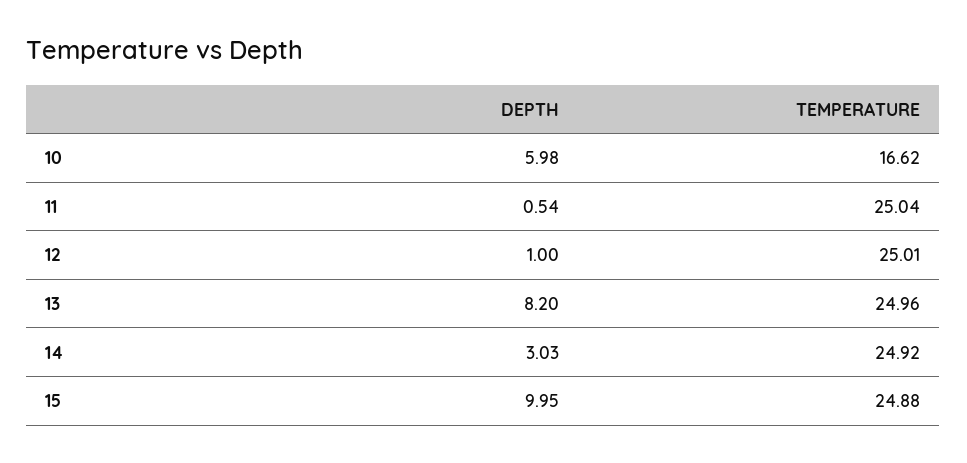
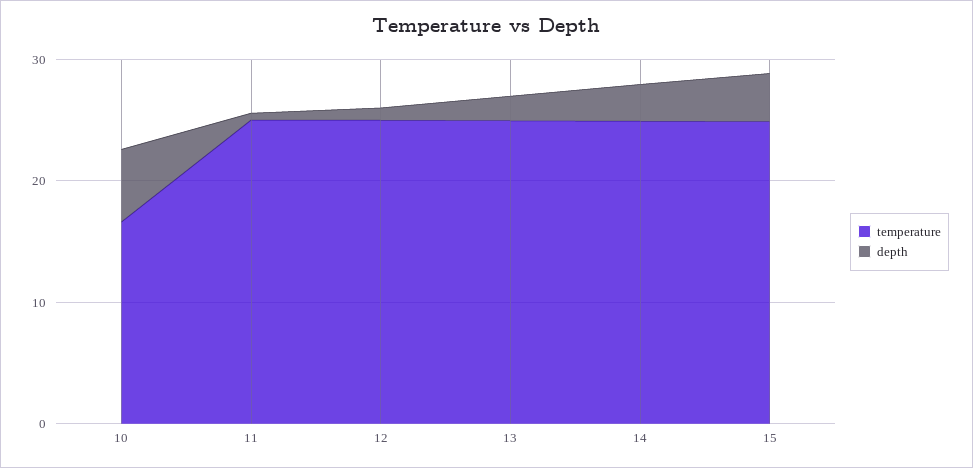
DEPTH, 13: 8.2 -> 2
DEPTH, 15: 9.95 -> 4

